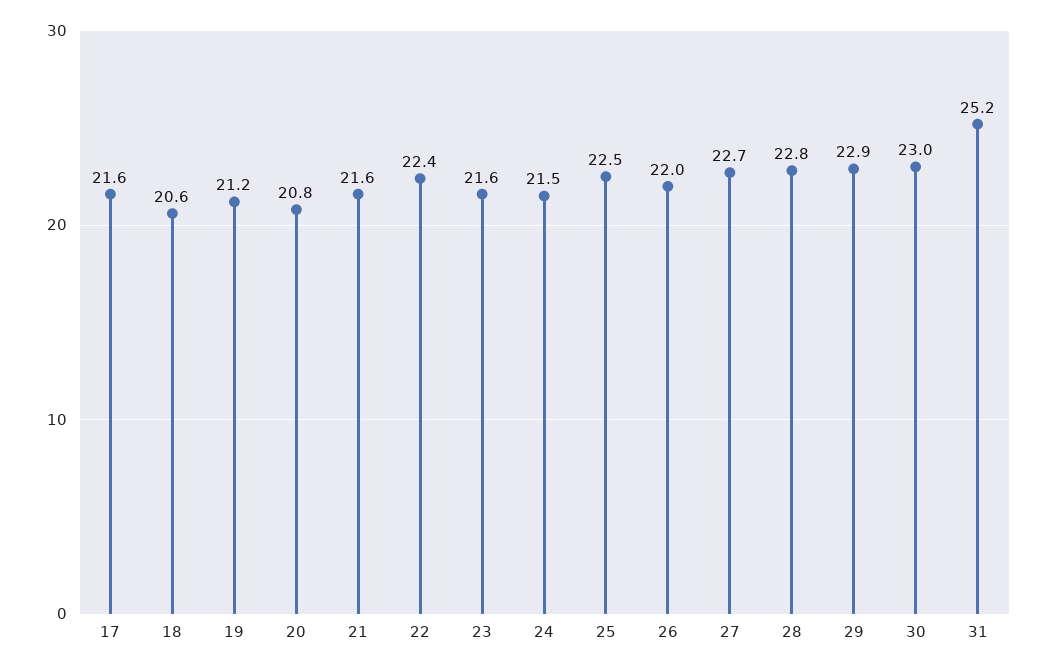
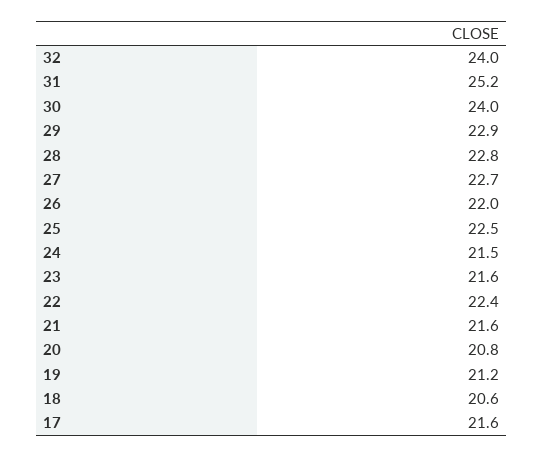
30: 23 -> 24
32: none -> 24

